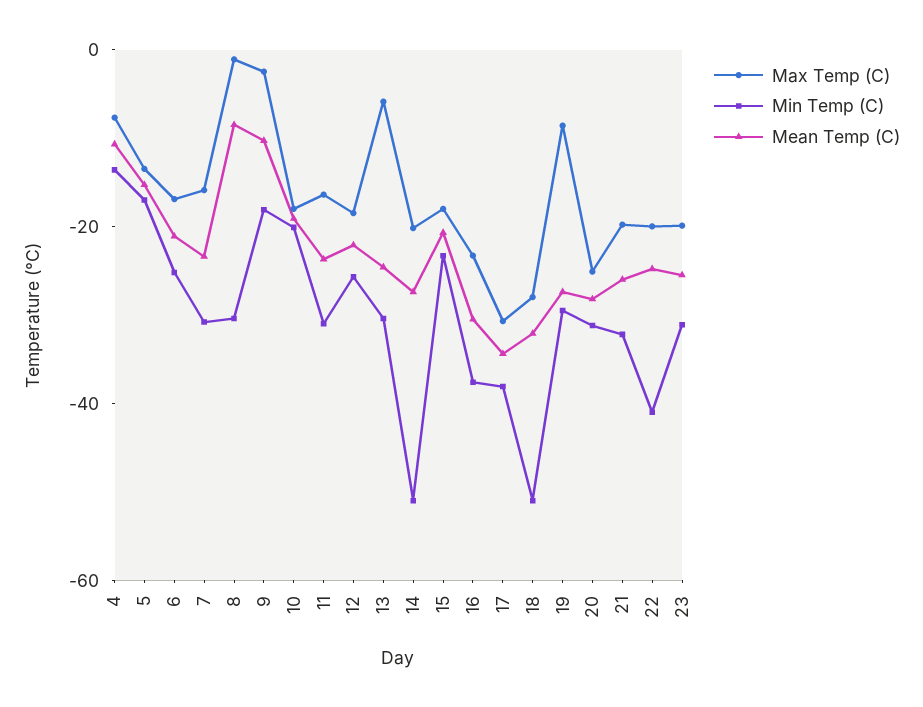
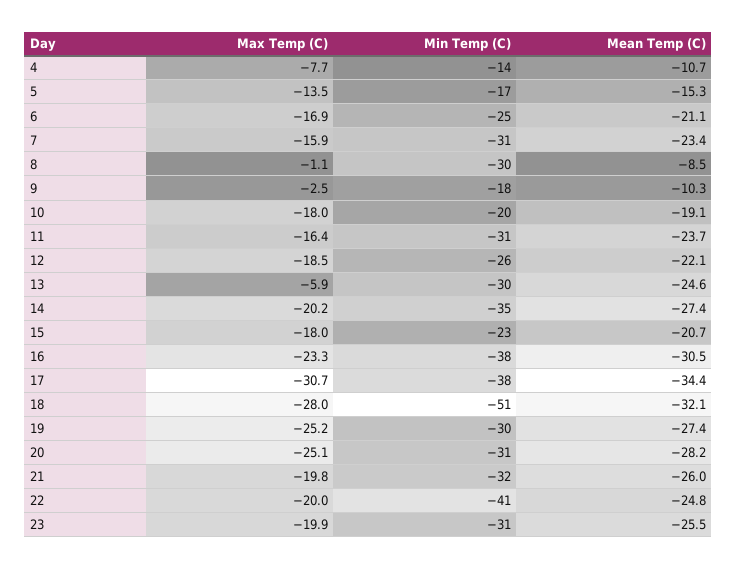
Min Temp (C), 14: -50 -> -35
Max Temp (C), 19: -10 -> -25.2

